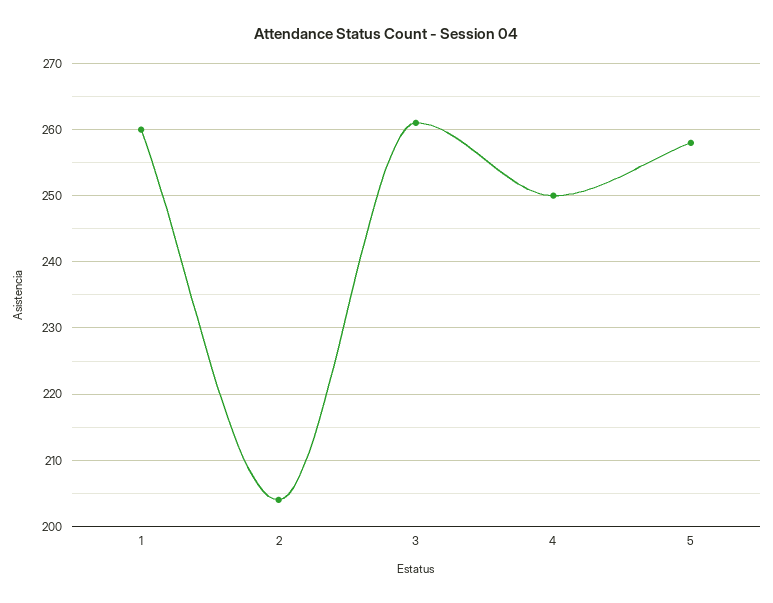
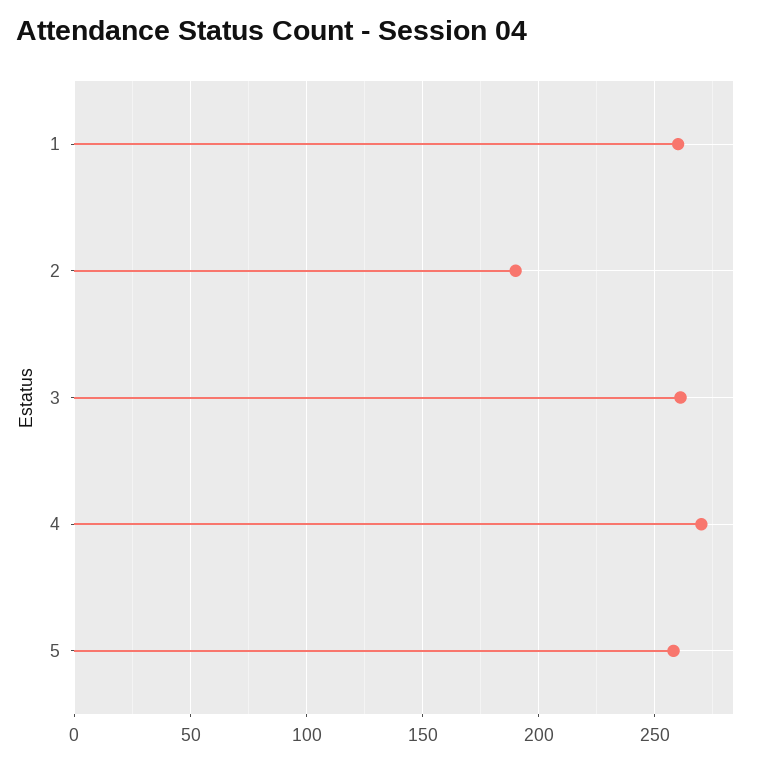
2: 204 -> 190
4: 250 -> 270

